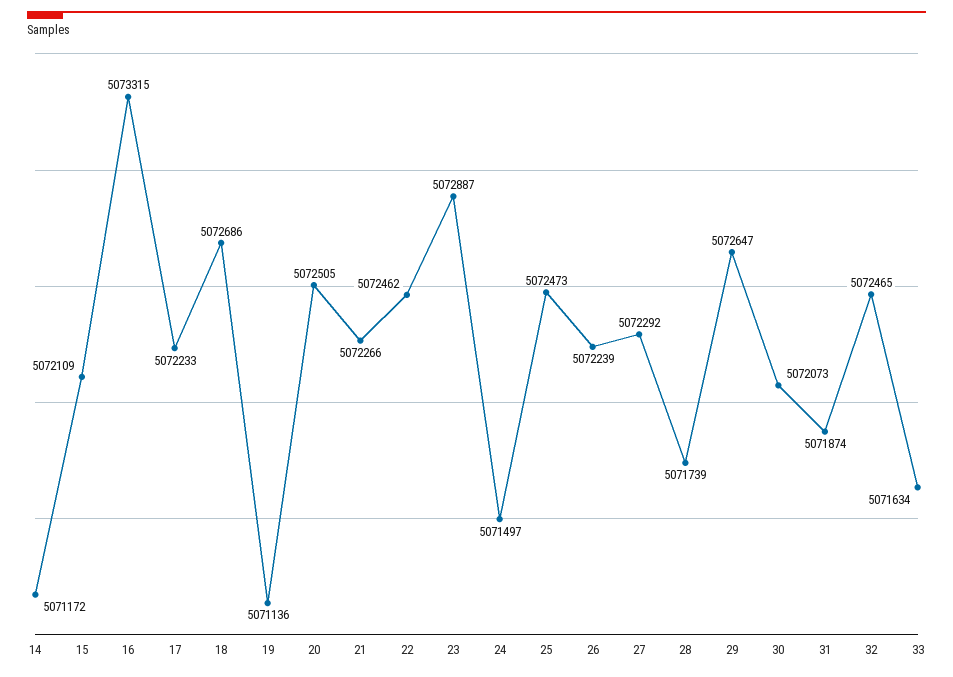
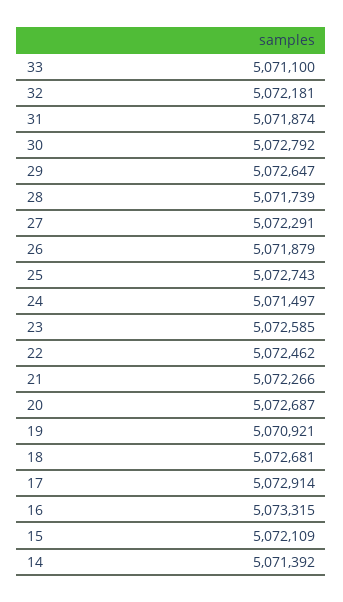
14: 5071172 -> 5071392
17: 5072233 -> 5072914
18: 5072686 -> 5072681
19: 5071136 -> 5070921
20: 5072505 -> 5072687
23: 5072887 -> 5072585
25: 5072473 -> 5072743
26: 5072239 -> 5071879
27: 5072292 -> 5072291
30: 5072073 -> 5072792
32: 5072465 -> 5072181
33: 5071634 -> 5071100

